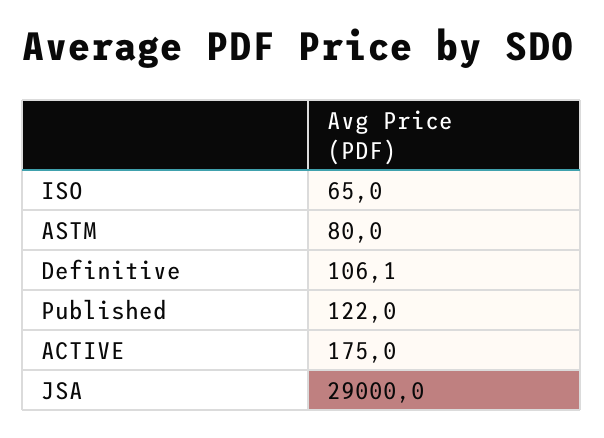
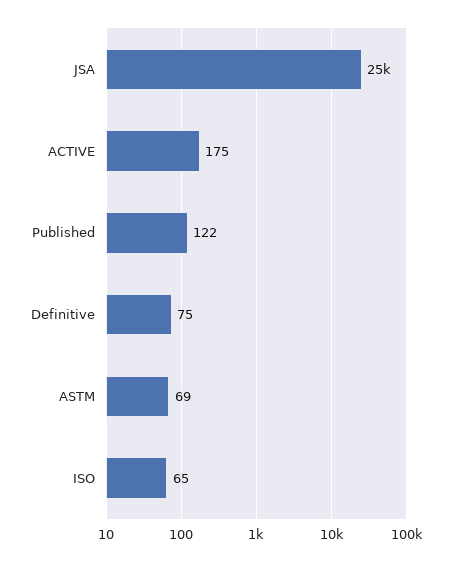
ASTM: 80 -> 69
Definitive: 106.1 -> 75
JSA: 29000 -> 25000

